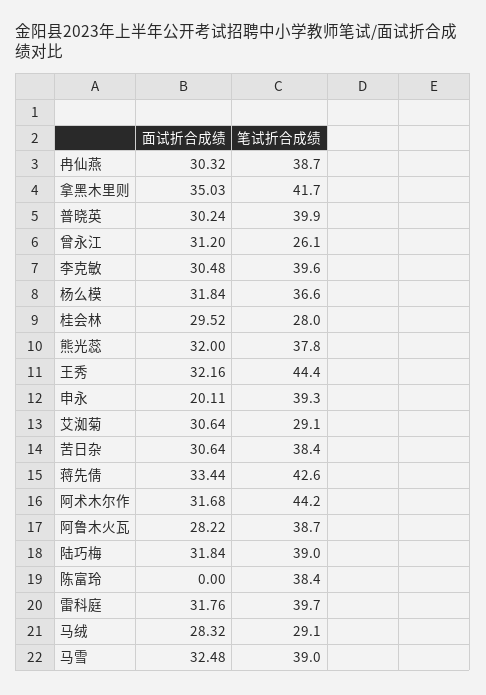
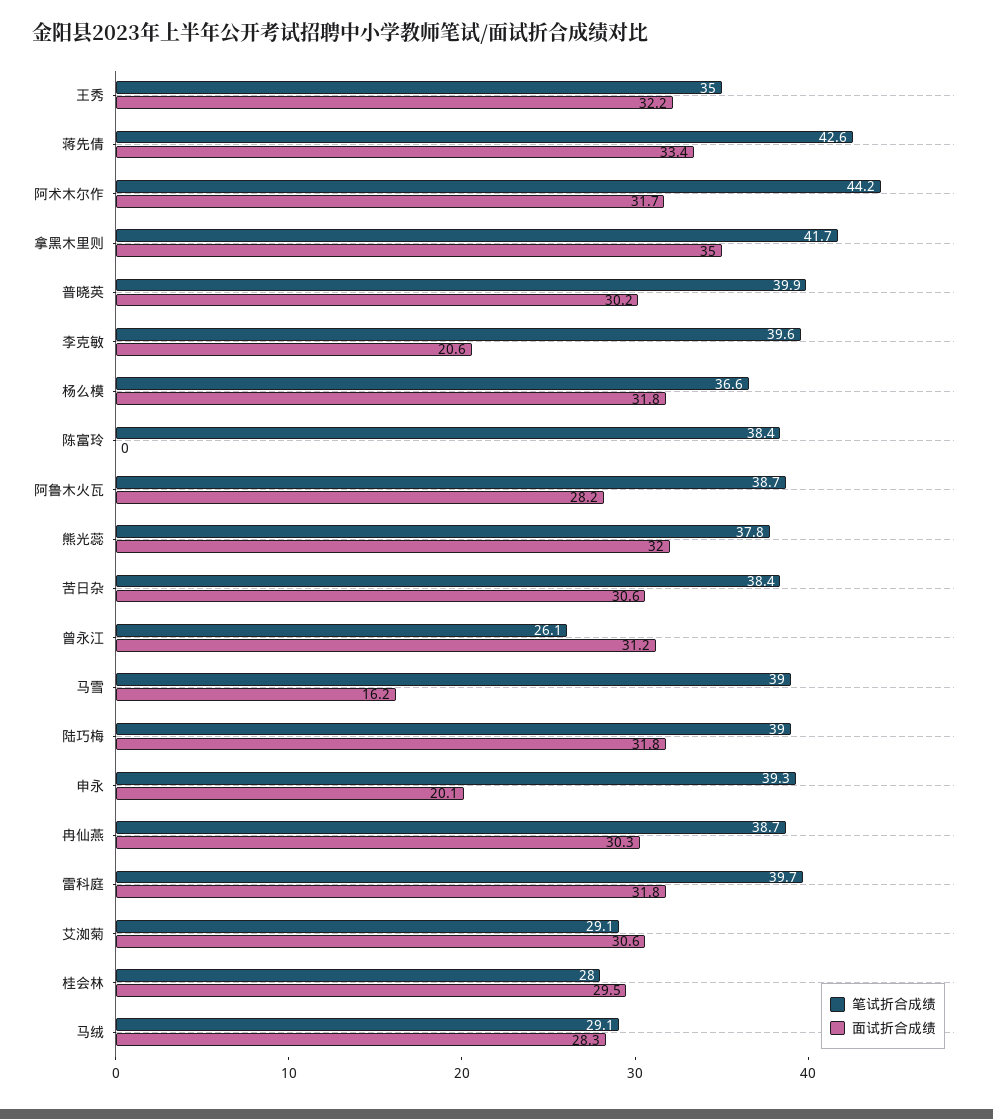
面试折合成绩, 李克敏: 30.48 -> 20.6
笔试折合成绩, 王秀: 44.4 -> 35
面试折合成绩, 马雪: 32.48 -> 16.2

